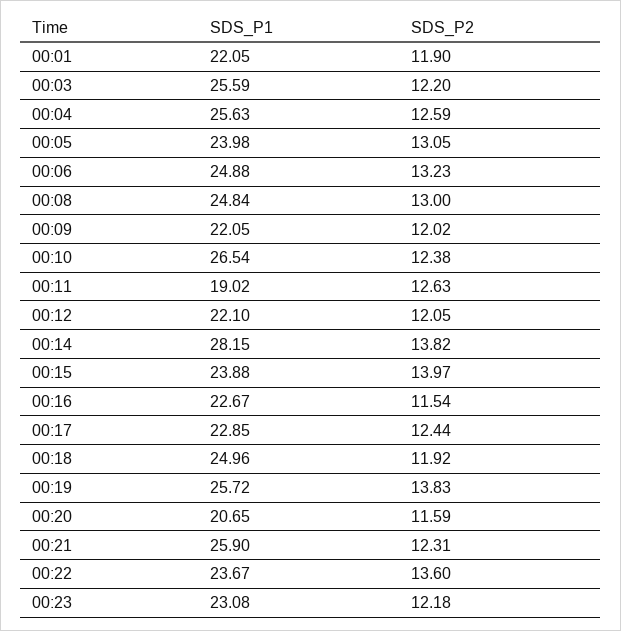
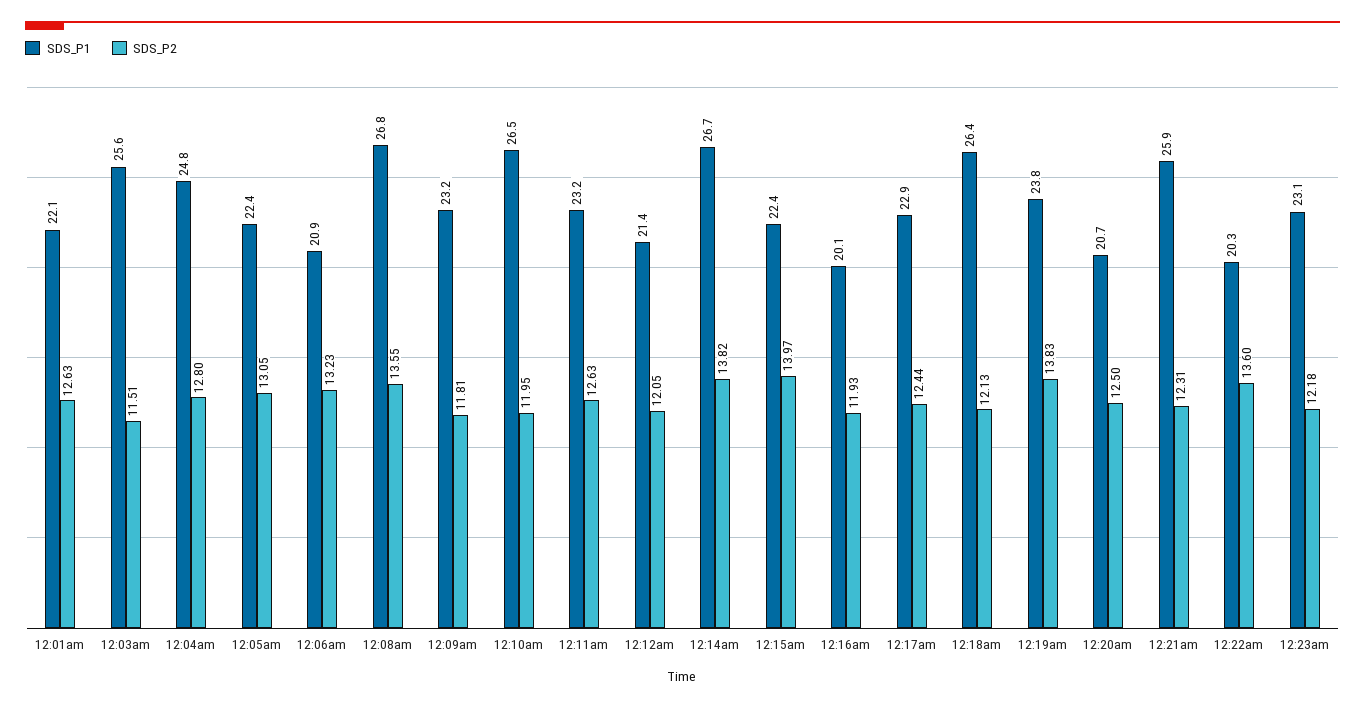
SDS_P2, 00:01: 11.9 -> 12.63
SDS_P2, 00:03: 12.2 -> 11.51
SDS_P1, 00:04: 25.63 -> 24.8
SDS_P2, 00:04: 12.59 -> 12.8
SDS_P1, 00:05: 23.98 -> 22.4
SDS_P1, 00:06: 24.88 -> 20.9
SDS_P1, 00:08: 24.84 -> 26.8
SDS_P2, 00:08: 13 -> 13.55
SDS_P1, 00:09: 22.05 -> 23.2
SDS_P2, 00:09: 12.02 -> 11.81
SDS_P2, 00:10: 12.38 -> 11.95
SDS_P1, 00:11: 19.02 -> 23.2
SDS_P1, 00:12: 22.1 -> 21.4
SDS_P1, 00:14: 28.15 -> 26.7
SDS_P1, 00:15: 23.88 -> 22.4
SDS_P1, 00:16: 22.67 -> 20.1
SDS_P2, 00:16: 11.54 -> 11.93
SDS_P1, 00:18: 24.96 -> 26.4
SDS_P2, 00:18: 11.92 -> 12.13
SDS_P1, 00:19: 25.72 -> 23.8
SDS_P2, 00:20: 11.59 -> 12.5
SDS_P1, 00:22: 23.67 -> 20.3

